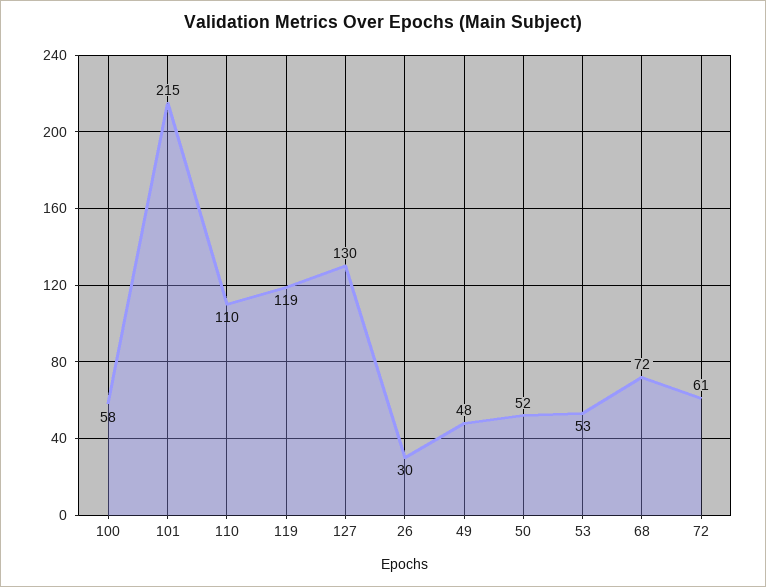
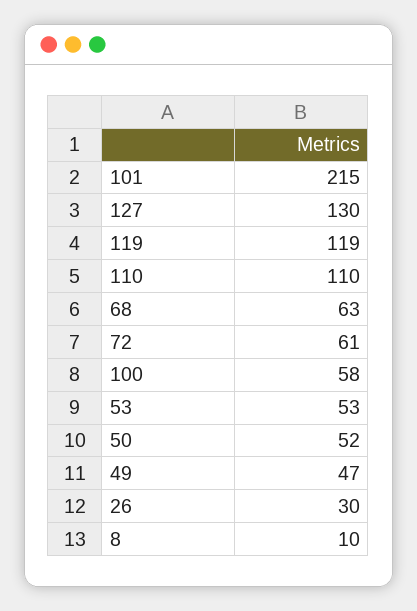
49: 48 -> 47
68: 72 -> 63
8: none -> 10

